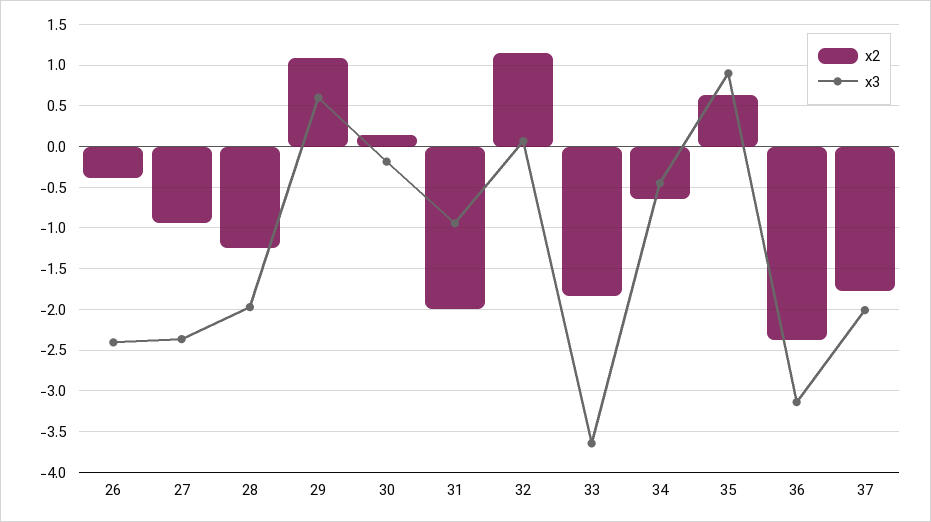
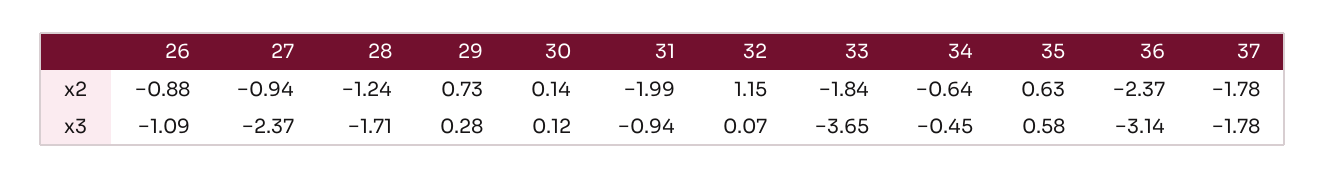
x2, 26: -0.4 -> -0.88
x3, 26: -2.4 -> -1.09
x3, 28: -2 -> -1.71
x2, 29: 1.1 -> 0.73
x3, 29: 0.6 -> 0.28
x3, 30: -0.2 -> 0.12
x3, 35: 0.9 -> 0.58
x3, 37: -2 -> -1.78

